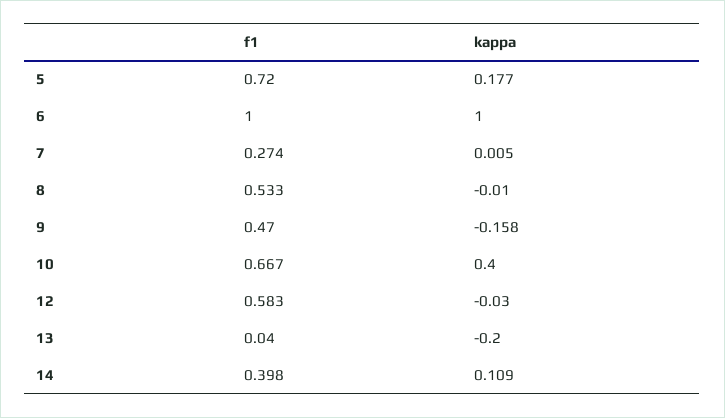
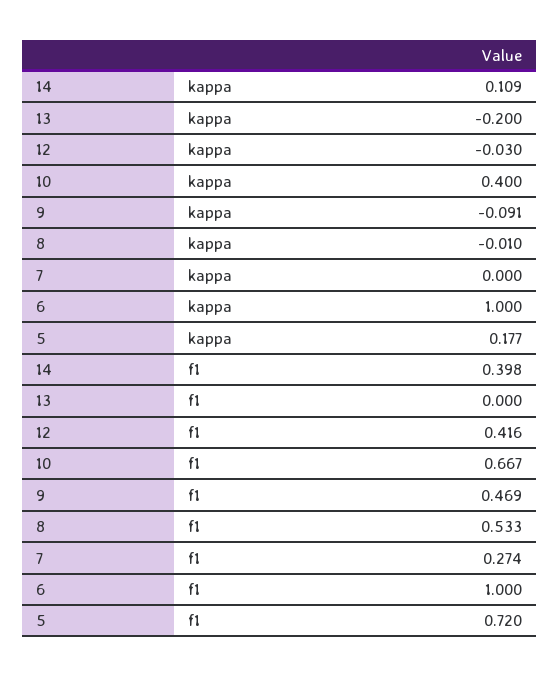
kappa, 7: 0.005 -> 0
f1, 9: 0.47 -> 0.469
kappa, 9: -0.158 -> -0.091
f1, 12: 0.583 -> 0.416
f1, 13: 0.04 -> 0

